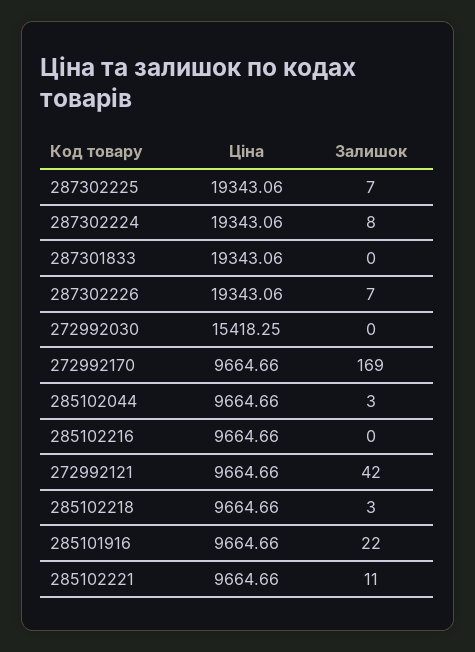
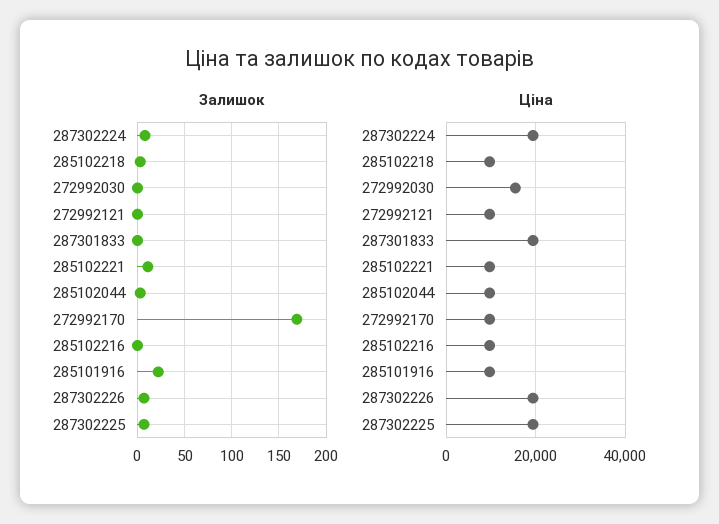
Залишок, 272992121: 42 -> 0

